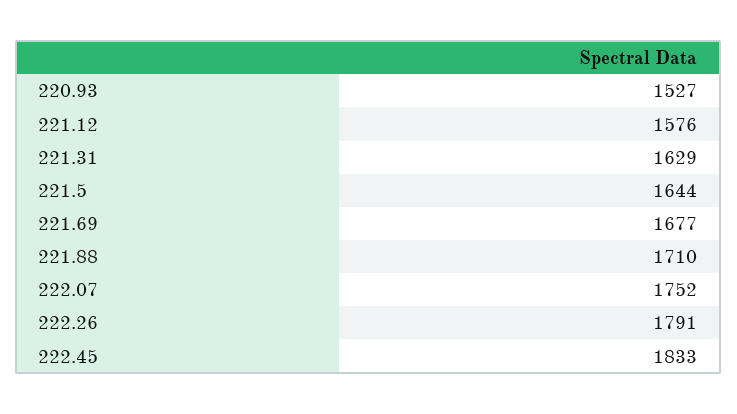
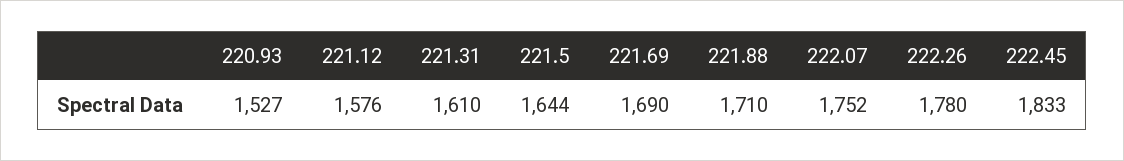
221.31: 1629 -> 1610
221.69: 1677 -> 1690
222.26: 1791 -> 1780

